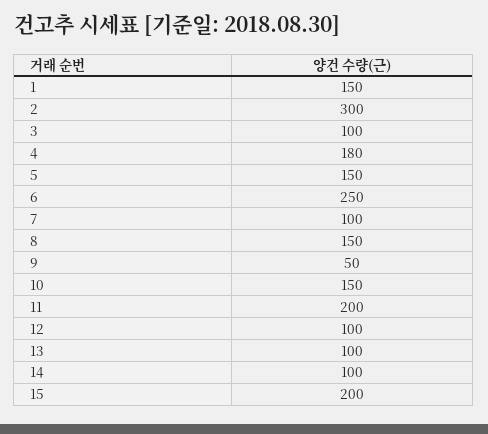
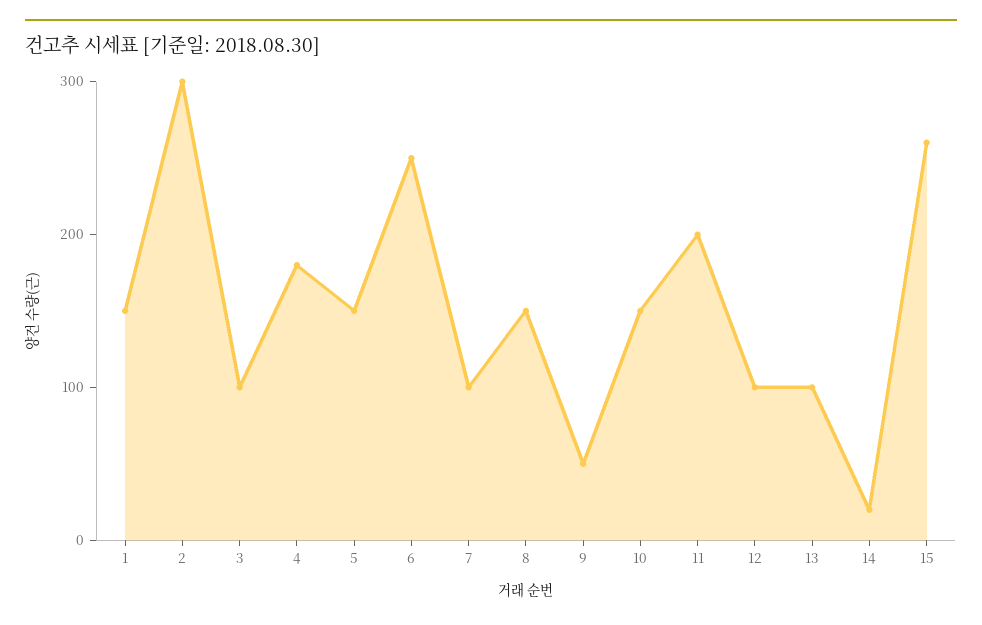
14: 100 -> 20
15: 200 -> 260

